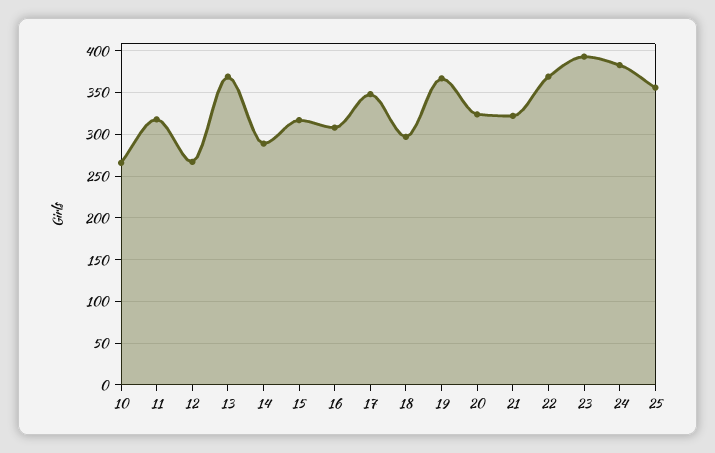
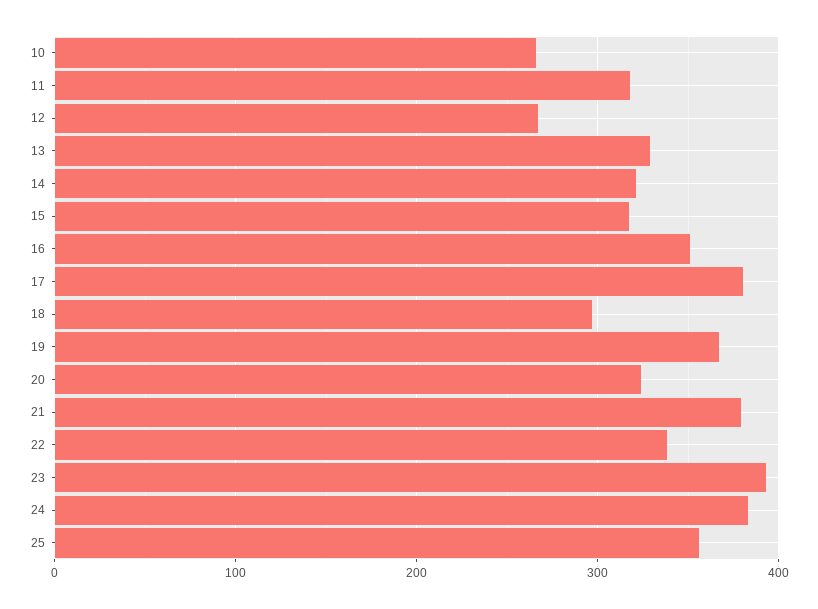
13: 370 -> 330
14: 290 -> 320
16: 310 -> 350
17: 350 -> 380
21: 320 -> 380
22: 370 -> 340

